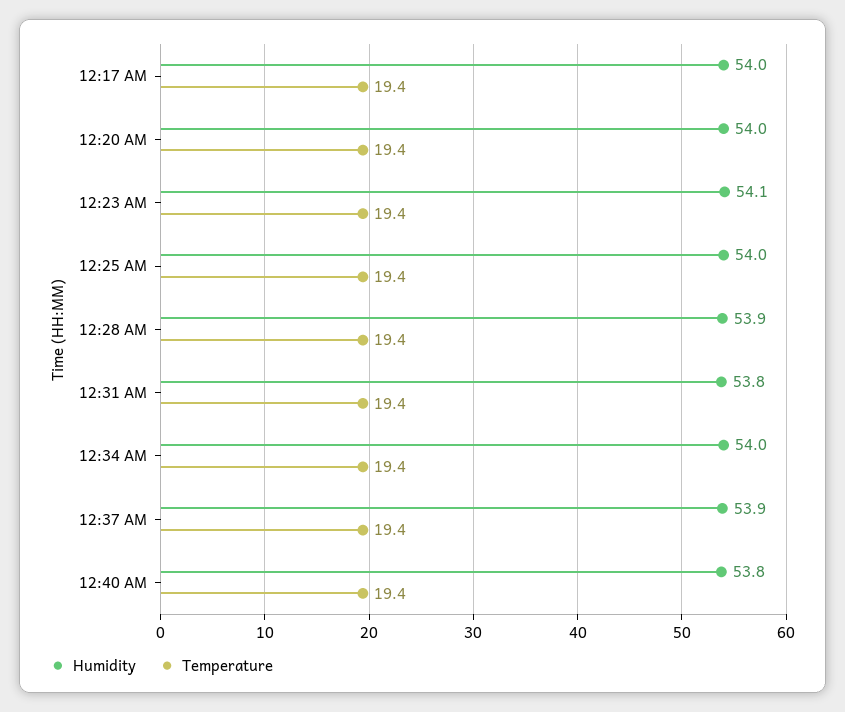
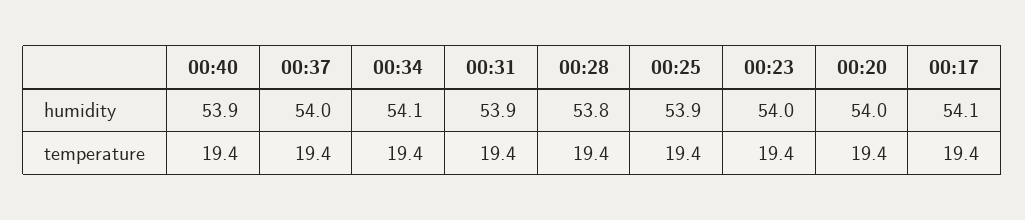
Humidity, 12:17 AM: 54 -> 54.1
Humidity, 12:23 AM: 54.1 -> 54
Humidity, 12:25 AM: 54 -> 53.9
Humidity, 12:28 AM: 53.9 -> 53.8
Humidity, 12:31 AM: 53.8 -> 53.9
Humidity, 12:34 AM: 54 -> 54.1
Humidity, 12:37 AM: 53.9 -> 54
Humidity, 12:40 AM: 53.8 -> 53.9

